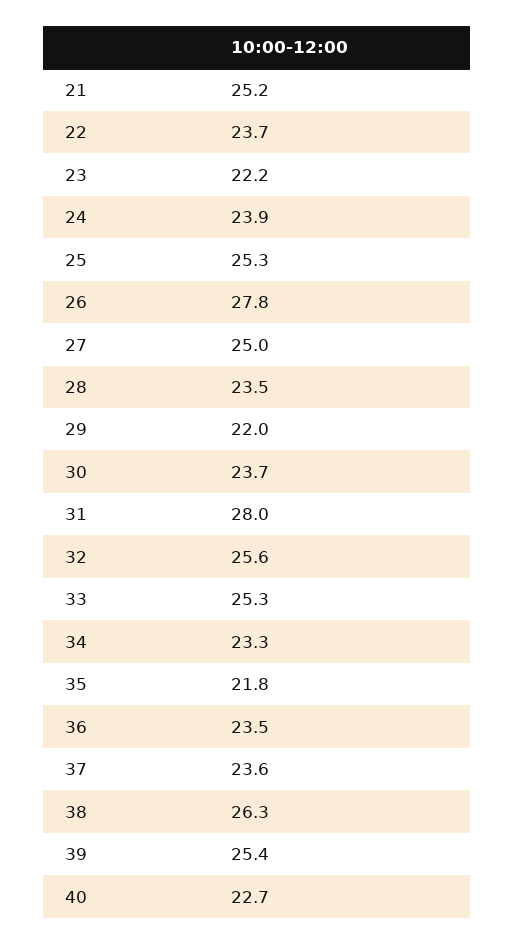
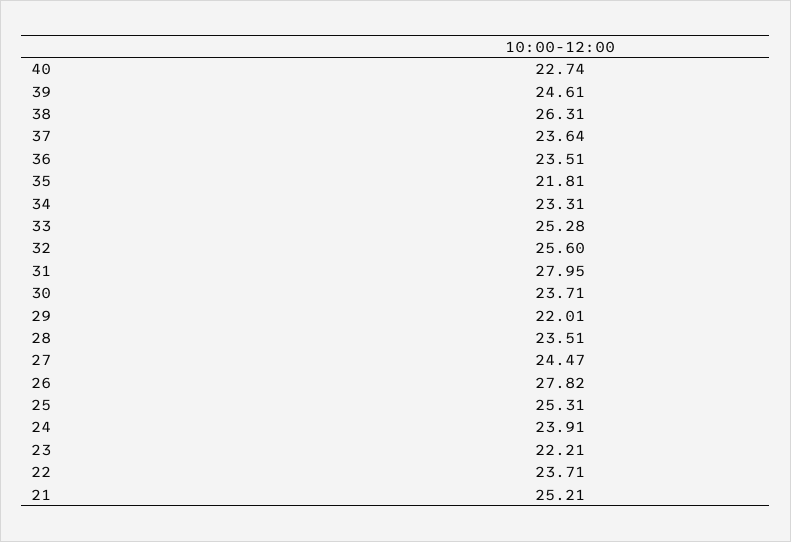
27: 25 -> 24.47
39: 25.4 -> 24.61

